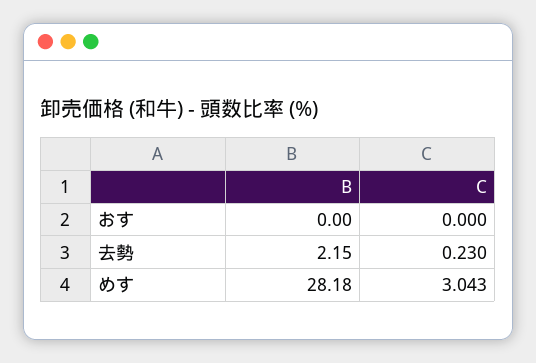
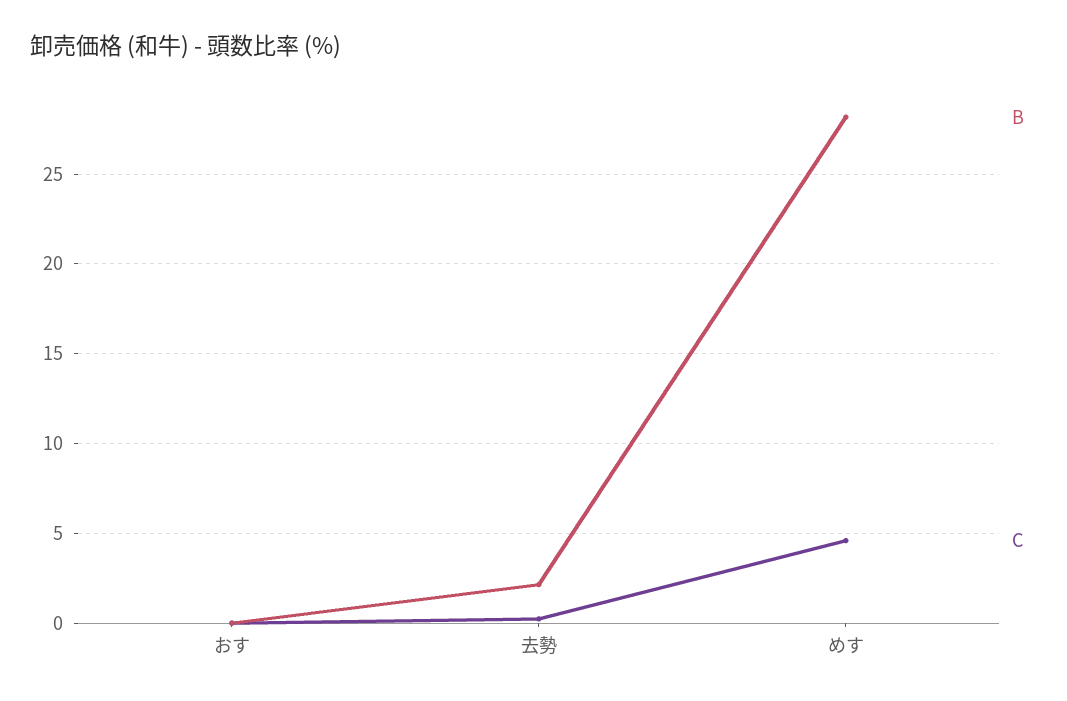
C, めす: 3.043 -> 4.5

